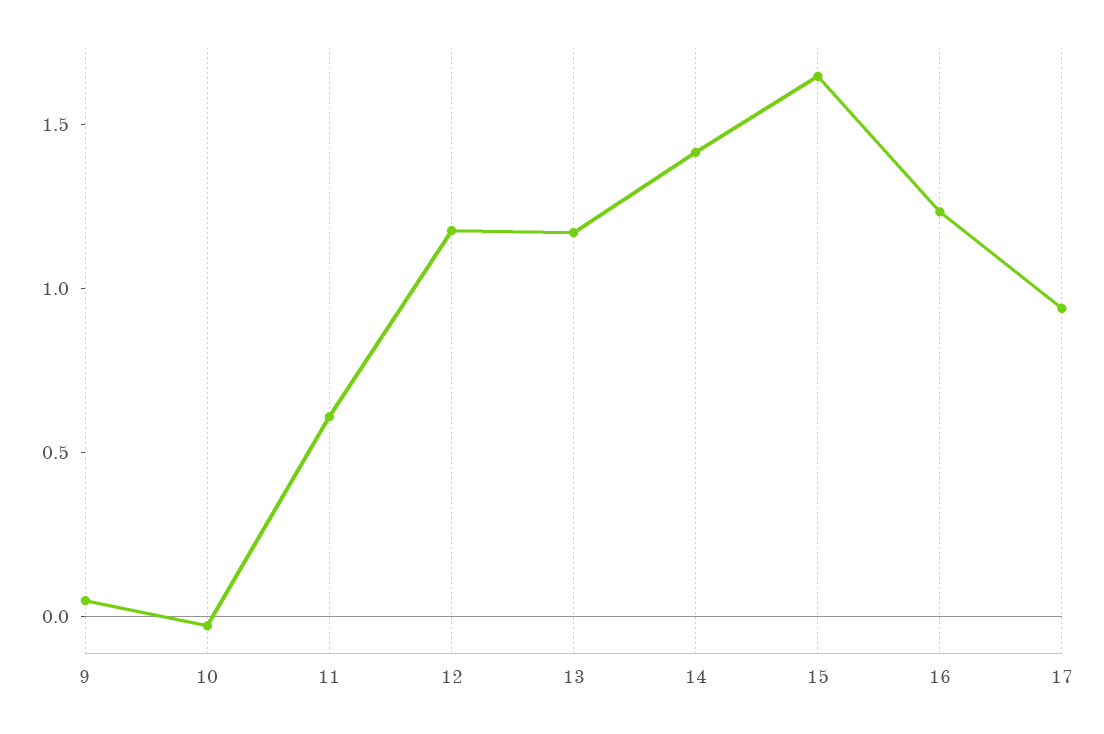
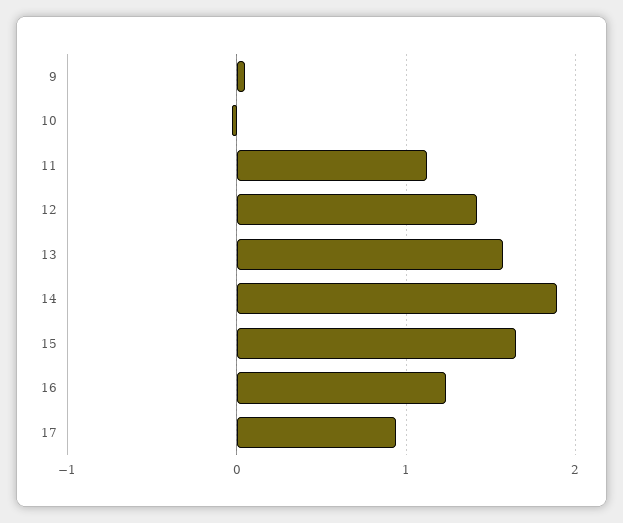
11: 0.6 -> 1.1
12: 1.2 -> 1.4
13: 1.2 -> 1.6
14: 1.4 -> 1.9

